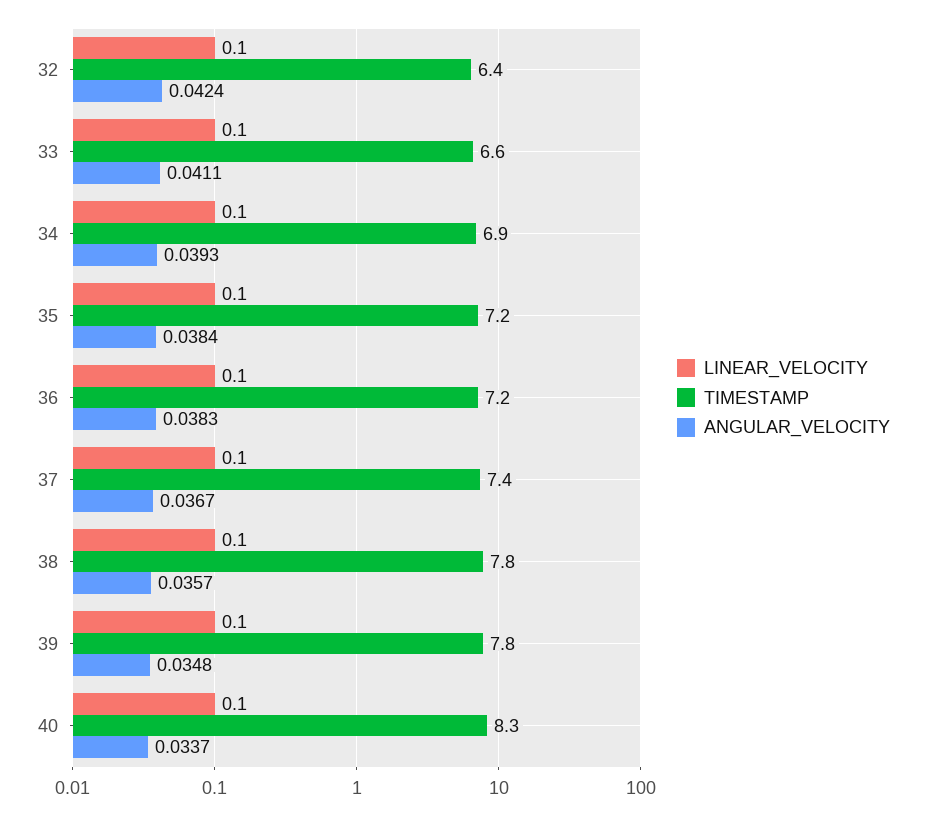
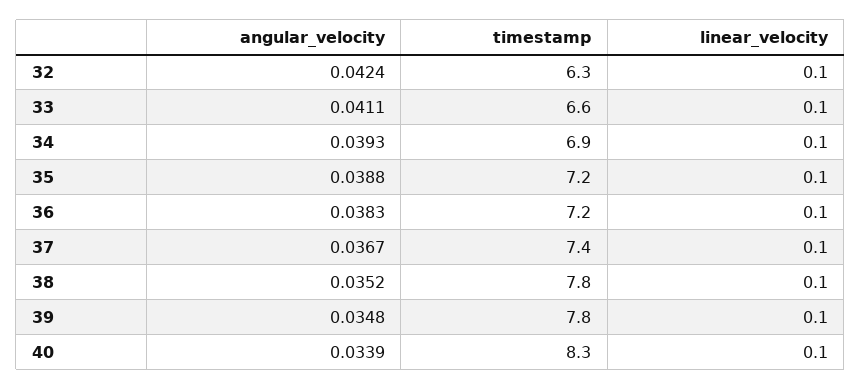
TIMESTAMP, 32: 6.4 -> 6.3
ANGULAR_VELOCITY, 35: 0.0384 -> 0.0388
ANGULAR_VELOCITY, 38: 0.0357 -> 0.0352
ANGULAR_VELOCITY, 40: 0.0337 -> 0.0339

